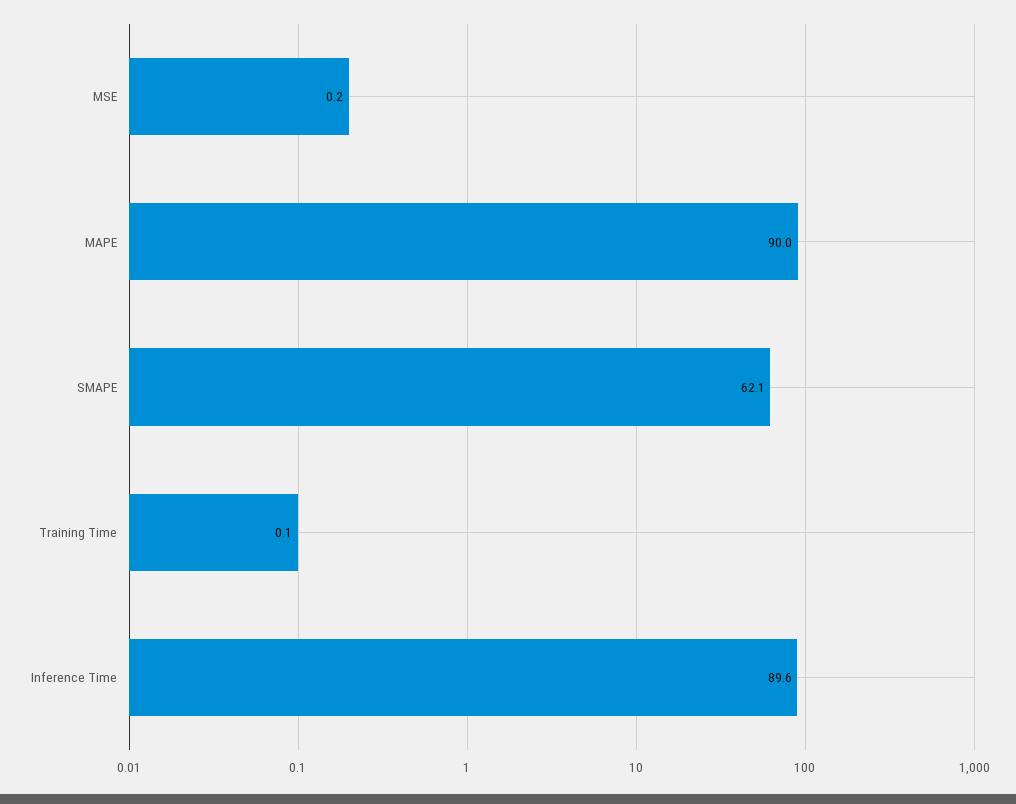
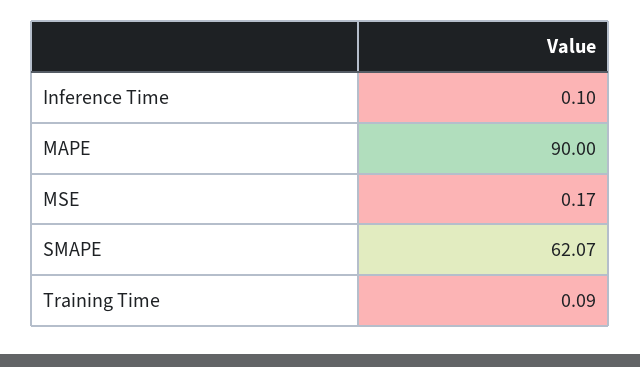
Inference Time: 89.6 -> 0.1

